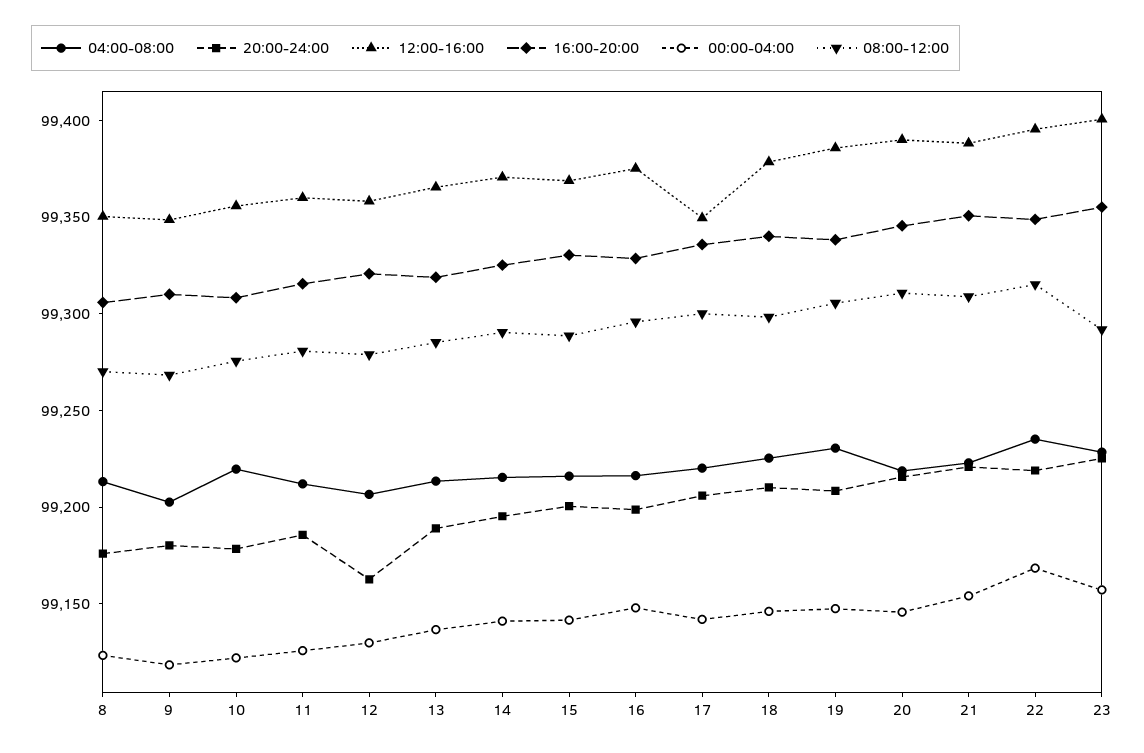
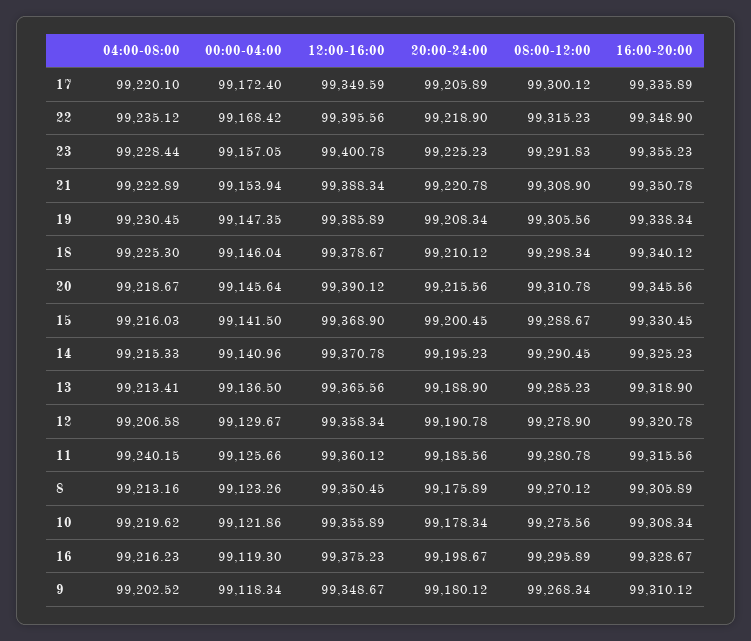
04:00-08:00, 11: 99210 -> 99240.15
20:00-24:00, 12: 99160 -> 99190.78
00:00-04:00, 16: 99150 -> 99119.3
00:00-04:00, 17: 99140 -> 99172.4

